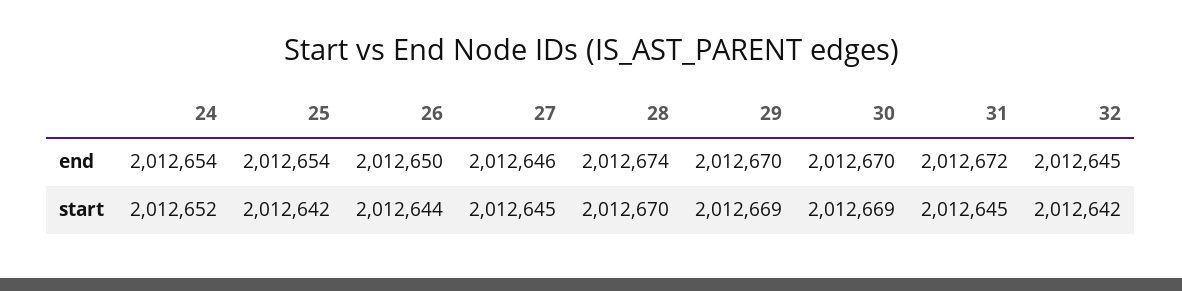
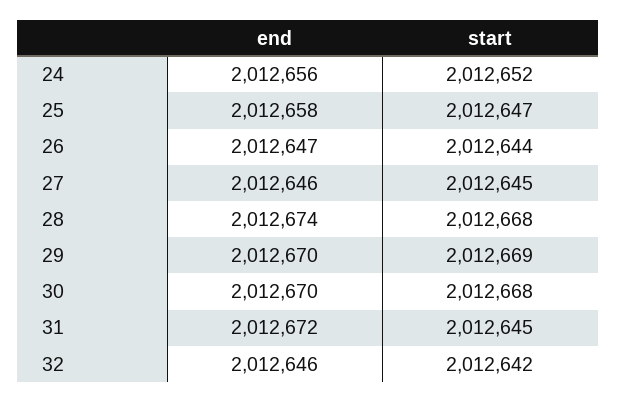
24, end: 2012654 -> 2012656
25, end: 2012654 -> 2012658
26, end: 2012650 -> 2012647
32, end: 2012645 -> 2012646
25, start: 2012642 -> 2012647
28, start: 2012670 -> 2012668
30, start: 2012669 -> 2012668

